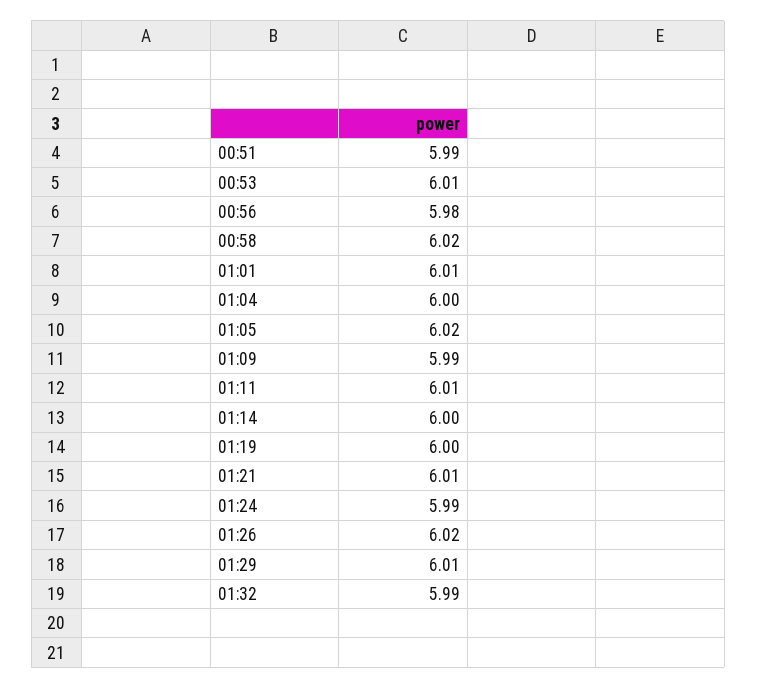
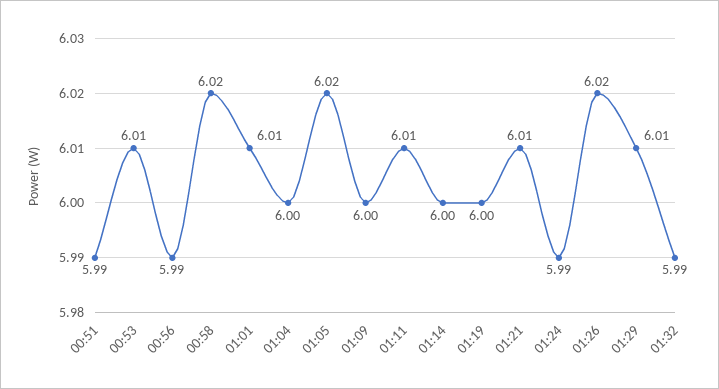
00:56: 5.98 -> 5.99
01:09: 5.99 -> 6

